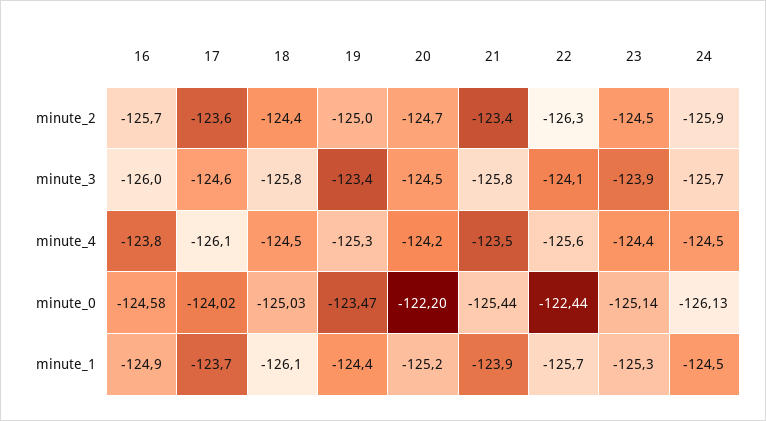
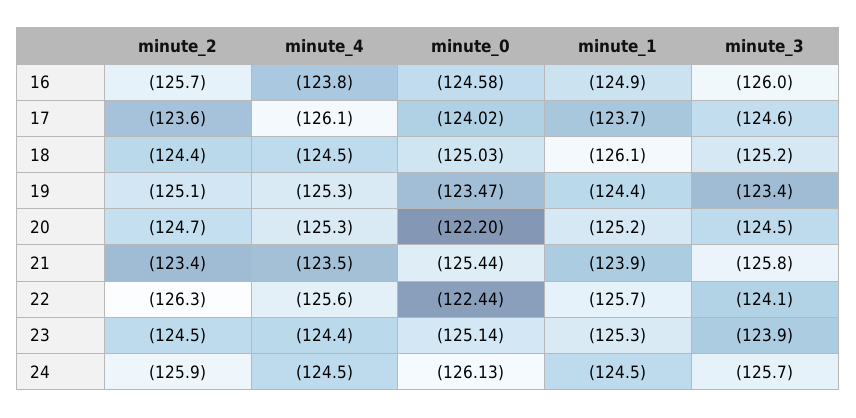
19, minute_2: -125 -> -125.1
18, minute_3: -125.8 -> -125.2
20, minute_4: -124.2 -> -125.3

